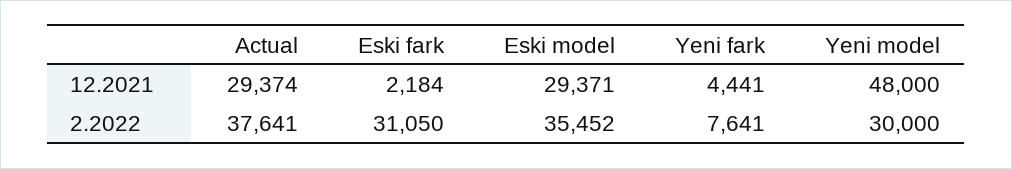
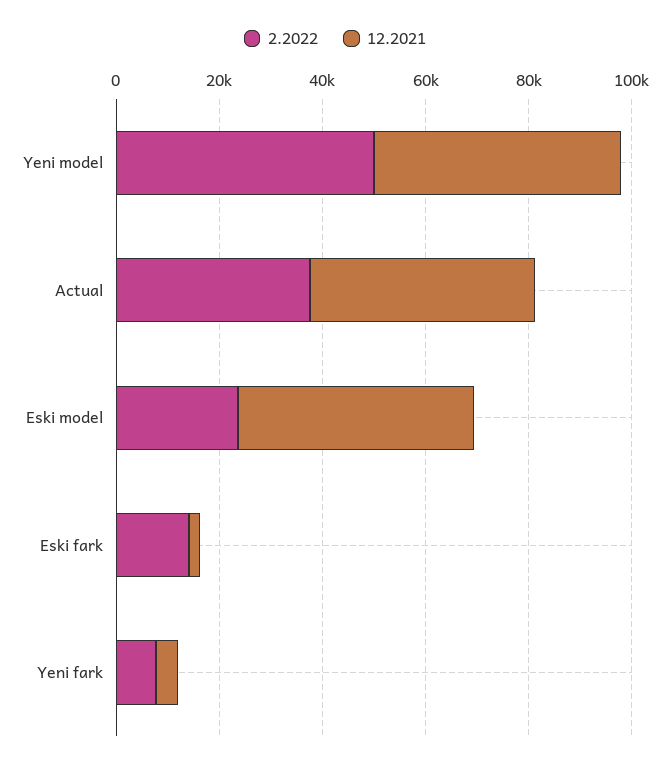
12.2021, Actual: 29374 -> 45000
12.2021, Eski model: 29371 -> 45000
2.2022, Eski fark: 31050 -> 15000
2.2022, Eski model: 35452 -> 25000
2.2022, Yeni model: 30000 -> 50000

